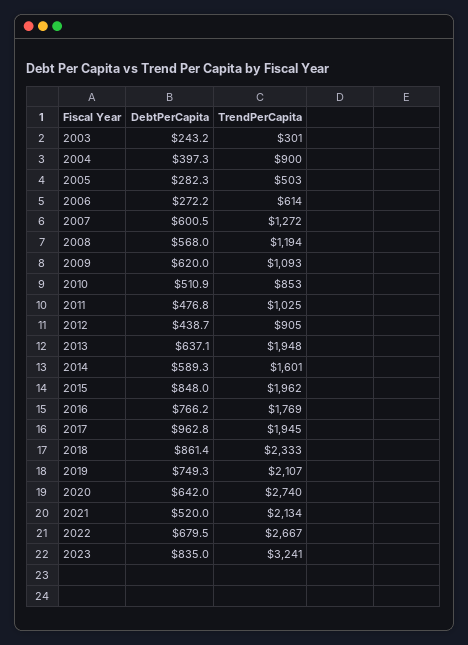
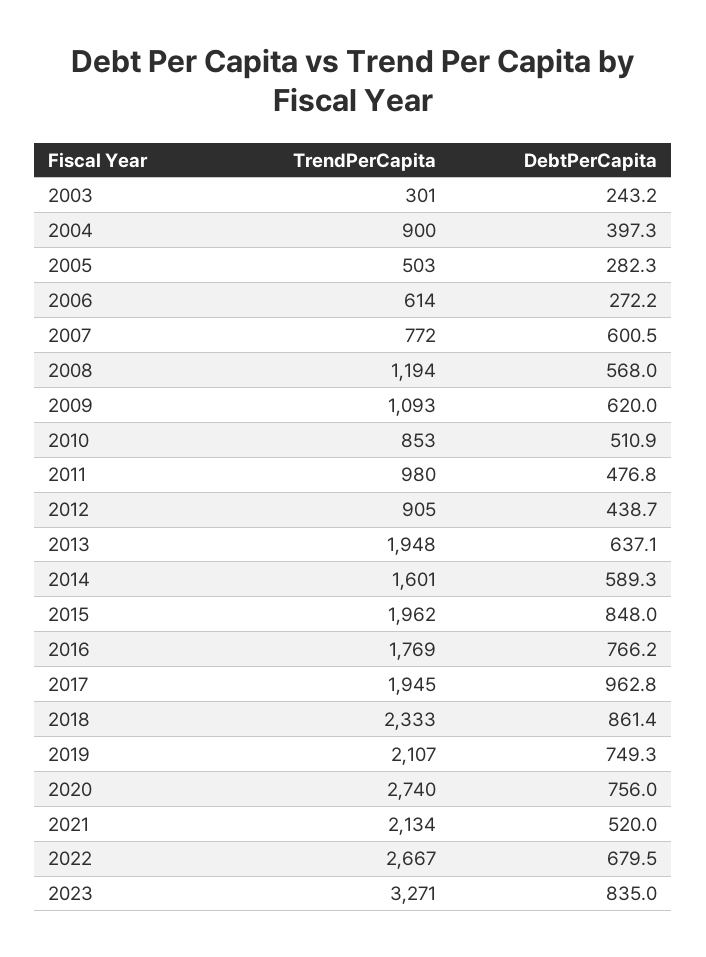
TrendPerCapita, 2007: 1272 -> 772
TrendPerCapita, 2011: 1025 -> 980
DebtPerCapita, 2020: 642 -> 756
TrendPerCapita, 2023: 3241 -> 3271

